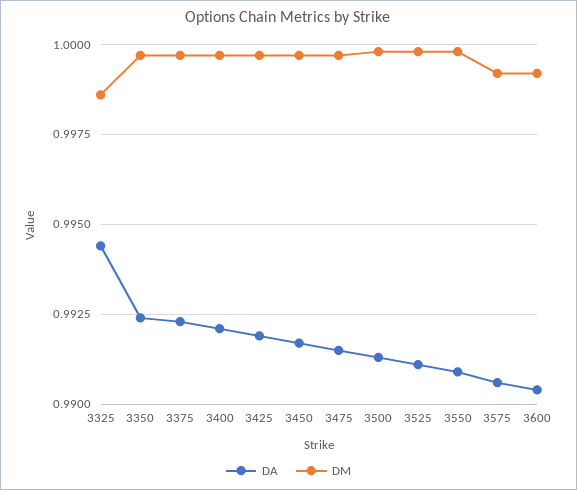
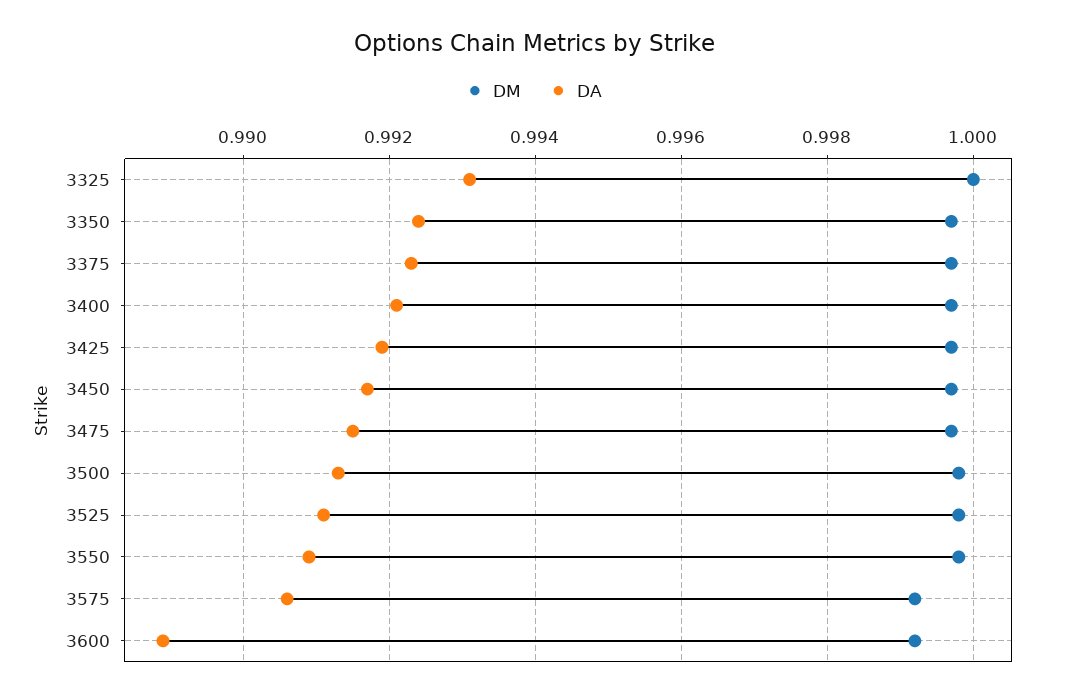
DA, 3325: 0.9945 -> 0.993
DM, 3325: 0.9985 -> 1
DA, 3600: 0.9905 -> 0.989

